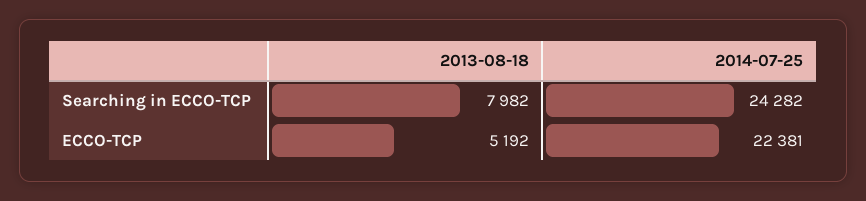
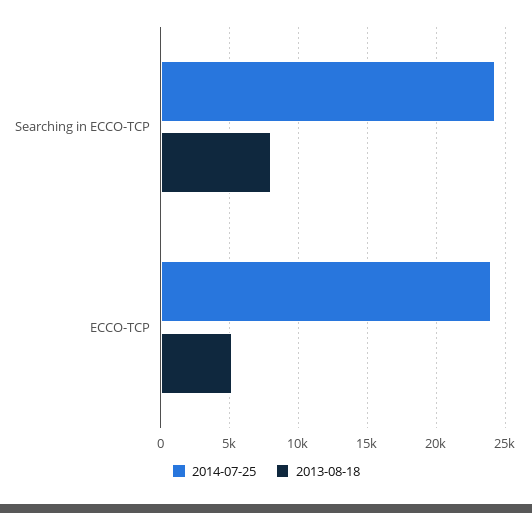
2014-07-25, ECCO-TCP: 22381 -> 24000

